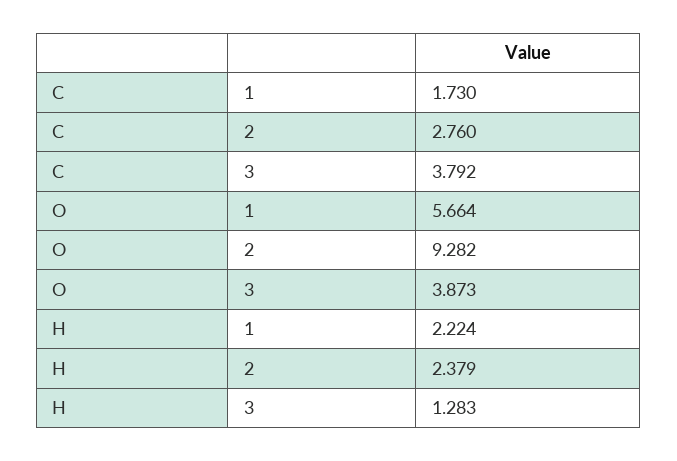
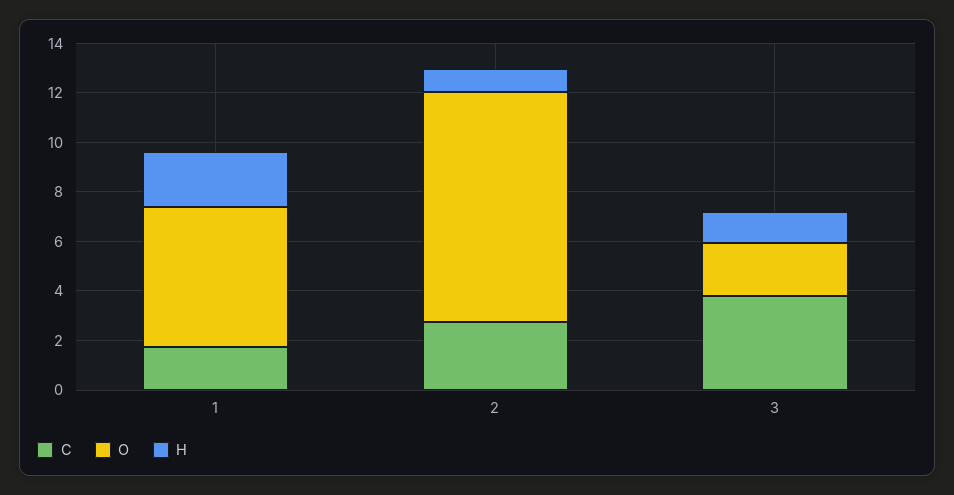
O, 3: 3.873 -> 2
H, 2: 2.379 -> 1

